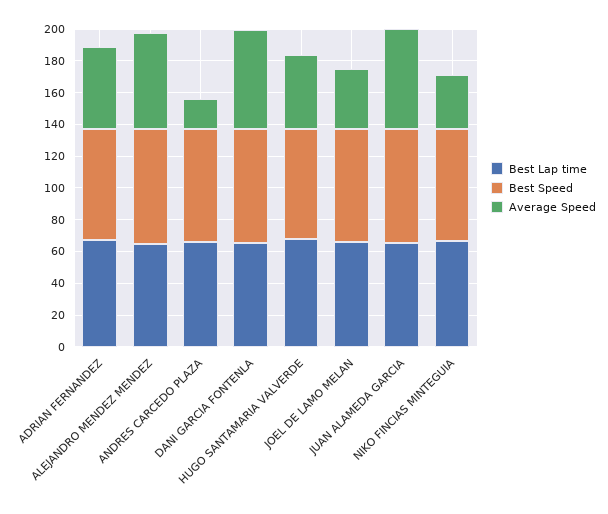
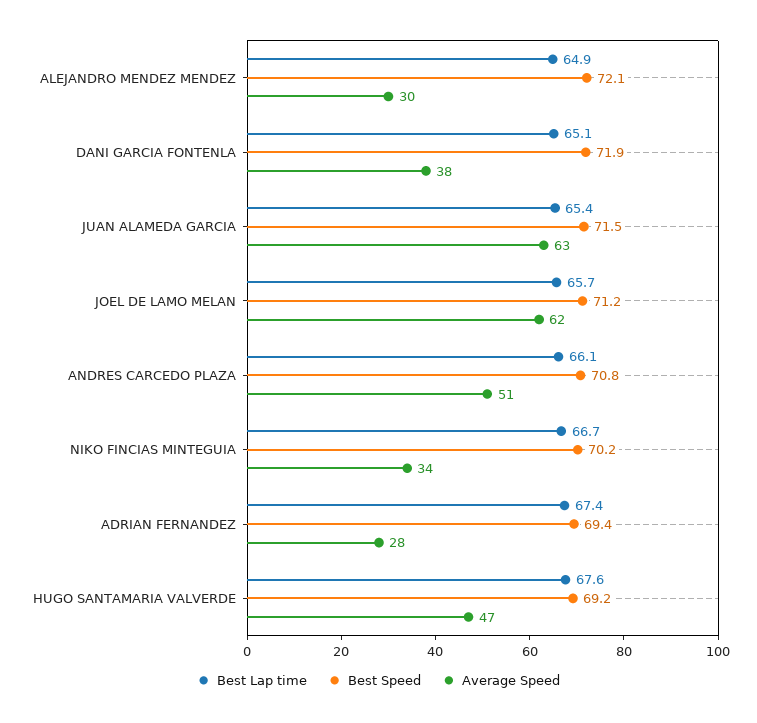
Average Speed, ADRIAN FERNANDEZ: 50 -> 28
Average Speed, ALEJANDRO MENDEZ MENDEZ: 60 -> 30
Average Speed, ANDRES CARCEDO PLAZA: 20 -> 51
Average Speed, DANI GARCIA FONTENLA: 60 -> 38
Average Speed, JOEL DE LAMO MELAN: 40 -> 62

